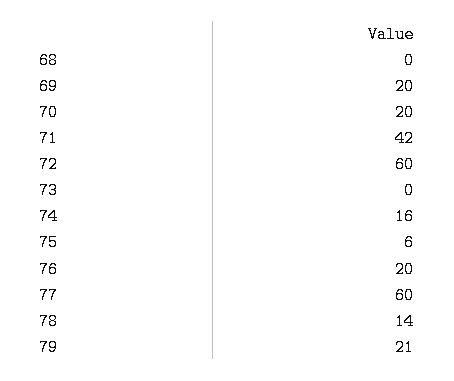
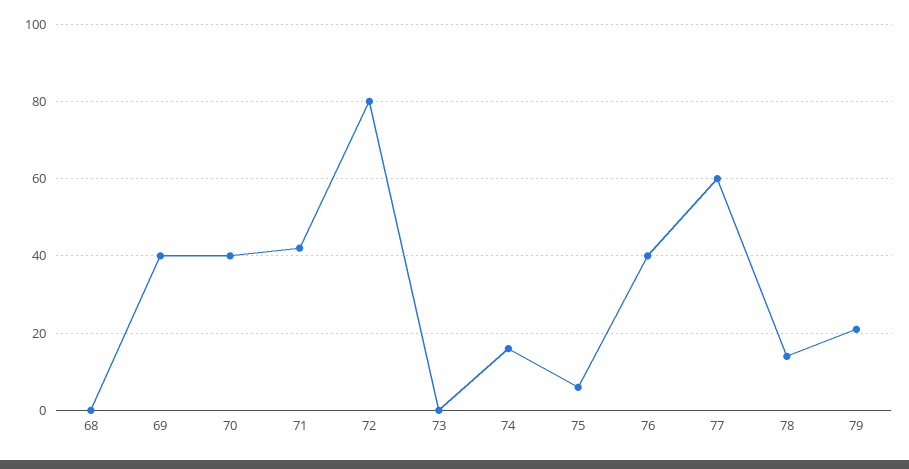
69: 20 -> 40
70: 20 -> 40
72: 60 -> 80
76: 20 -> 40

